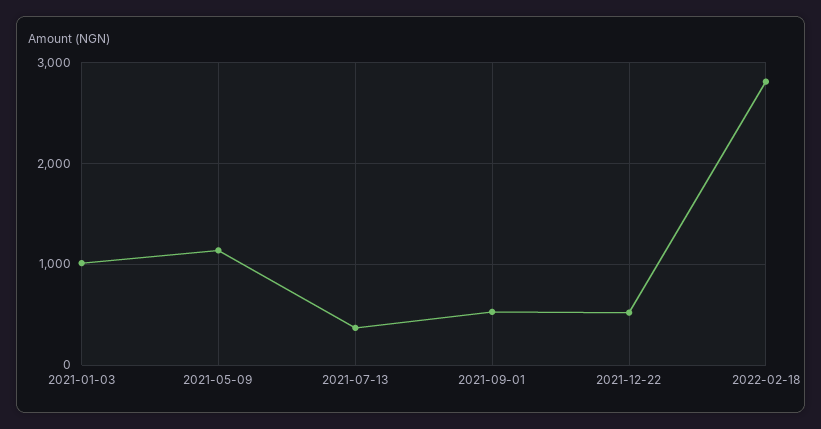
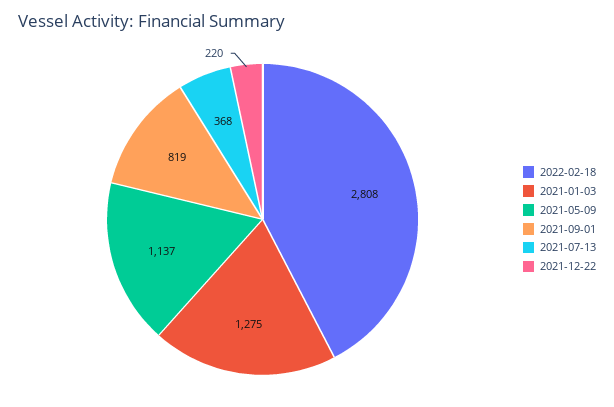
2021-01-03: 1000 -> 1275
2021-09-01: 500 -> 819
2021-12-22: 500 -> 220

